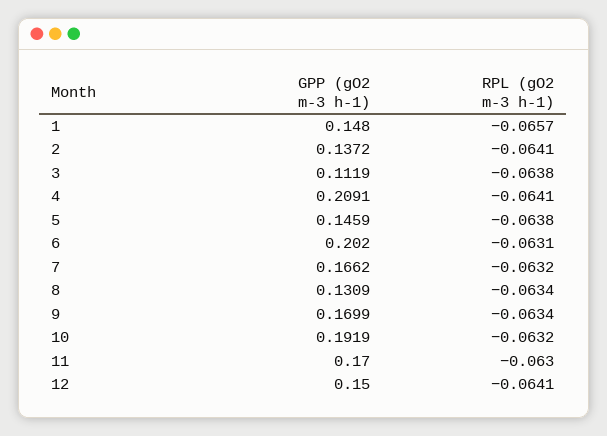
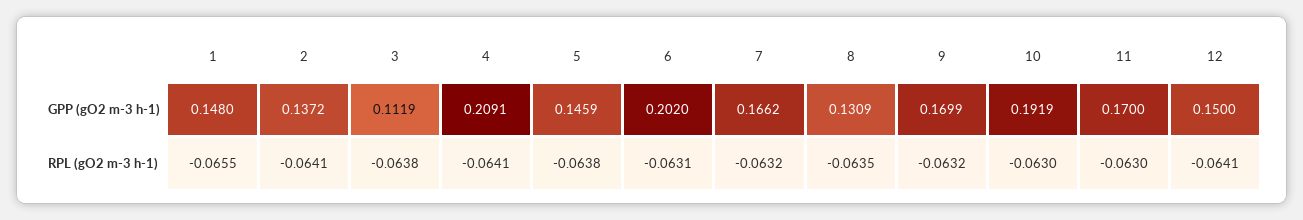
RPL (gO2 m-3 h-1), 1: -0.0657 -> -0.0655
RPL (gO2 m-3 h-1), 8: -0.0634 -> -0.0635
RPL (gO2 m-3 h-1), 9: -0.0634 -> -0.0632
RPL (gO2 m-3 h-1), 10: -0.0632 -> -0.063

